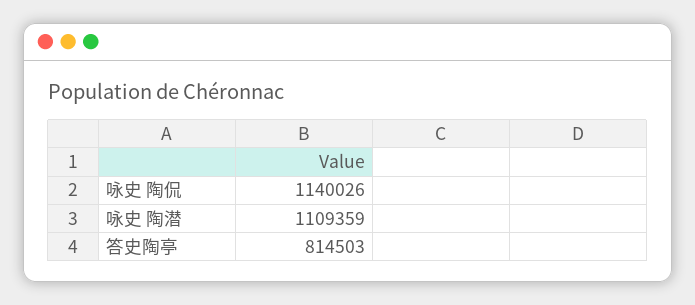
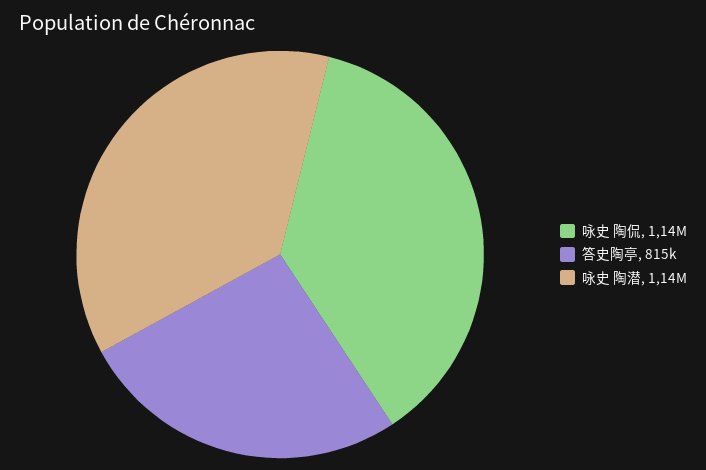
咏史 陶潜: 1109359 -> 1140000

